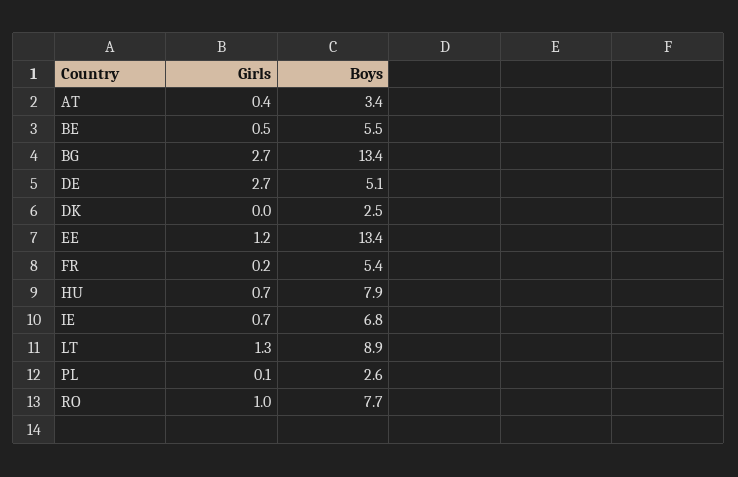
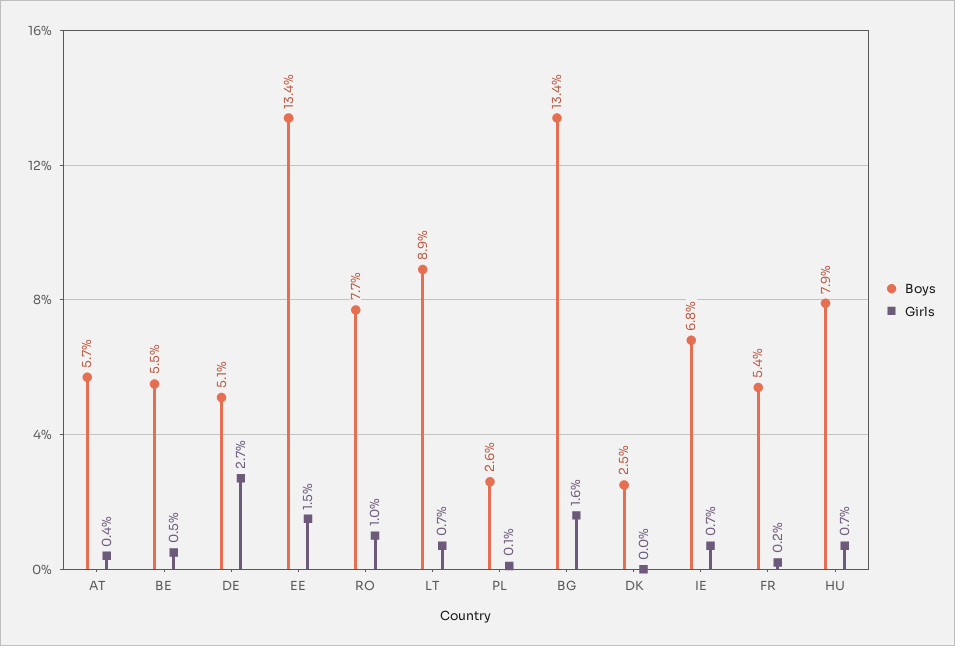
Boys, AT: 3.4 -> 5.7
Girls, BG: 2.7 -> 1.6
Girls, EE: 1.2 -> 1.5
Girls, LT: 1.3 -> 0.7

